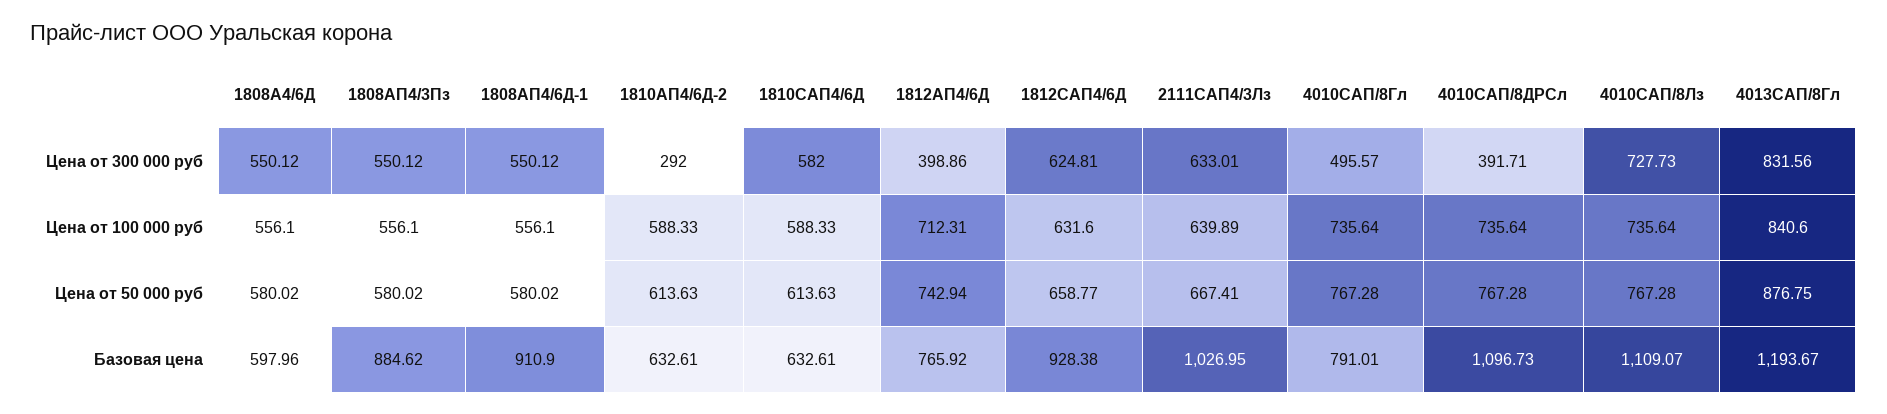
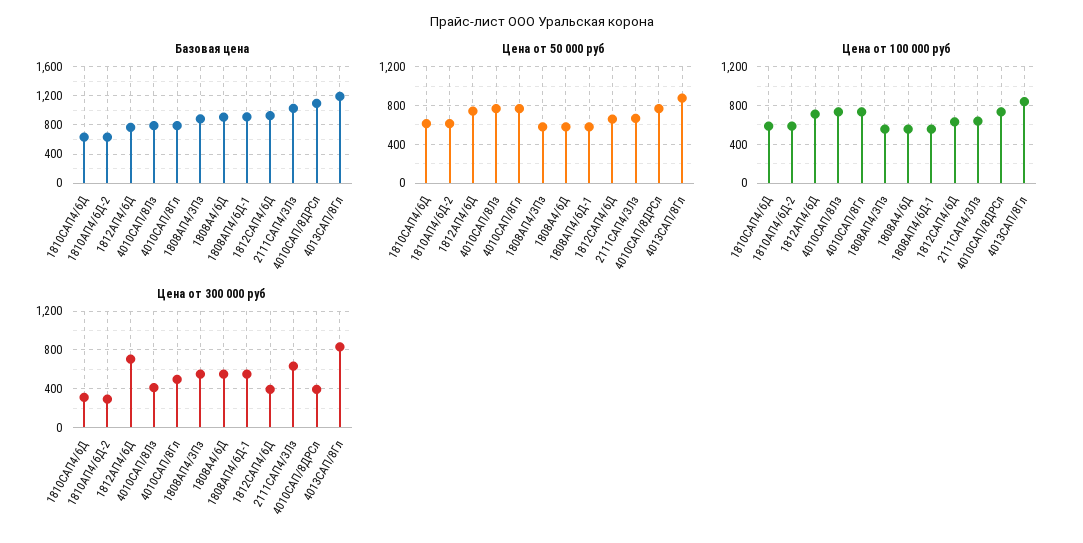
Цена от 300 000 руб, 1810САП4/6Д: 582 -> 300
Цена от 300 000 руб, 1812АП4/6Д: 398.86 -> 700
Цена от 300 000 руб, 1812САП4/6Д: 624.81 -> 400
Цена от 300 000 руб, 4010САП/8Лз: 727.73 -> 400
Базовая цена, 1808А4/6Д: 597.96 -> 900
Базовая цена, 4010САП/8Лз: 1109.07 -> 800

